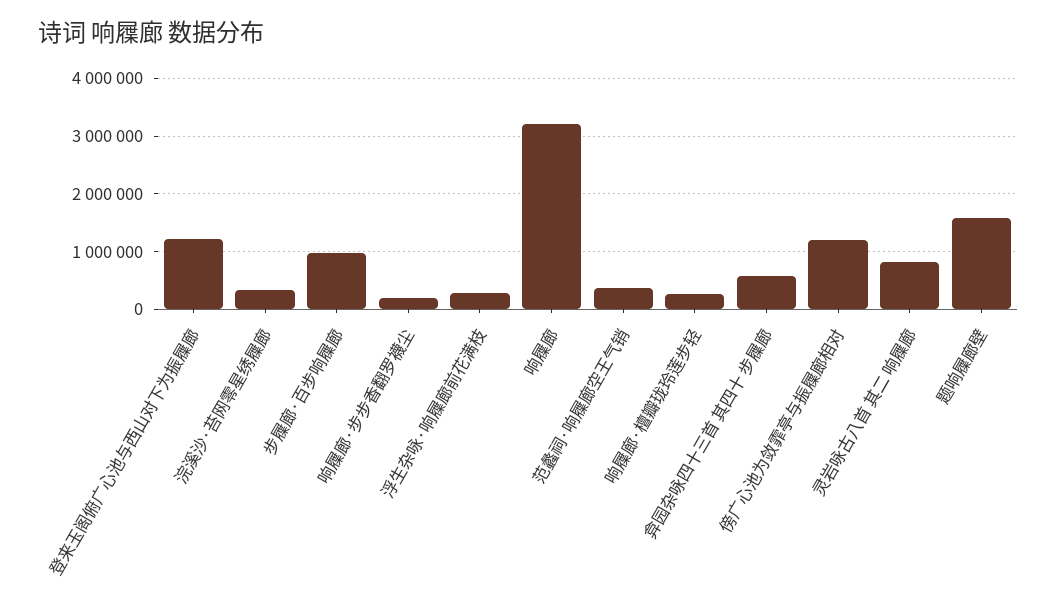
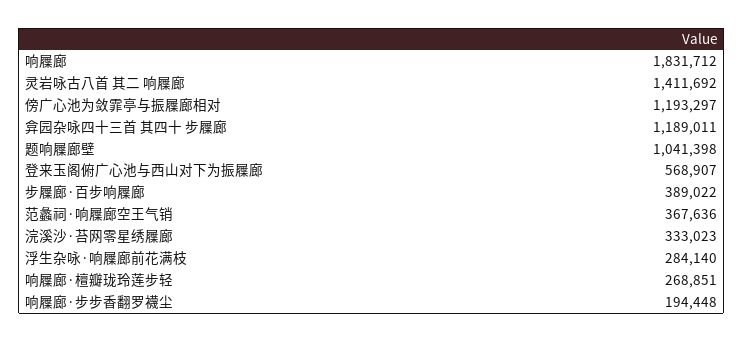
登来玉阁俯广心池与西山对下为振屧廊: 1200000 -> 568907
步屧廊·百步响屧廊: 1000000 -> 389022
响屧廊: 3200000 -> 1831712
弇园杂咏四十三首 其四十 步屧廊: 600000 -> 1189011
灵岩咏古八首 其二 响屧廊: 800000 -> 1411692
题响屧廊壁: 1600000 -> 1041398

